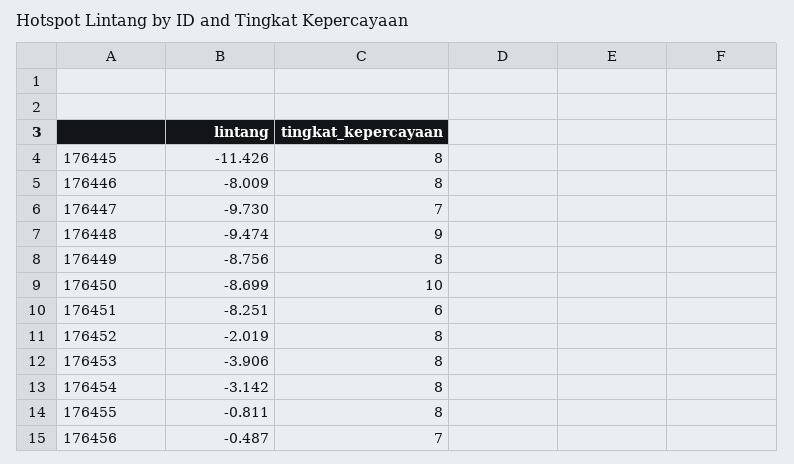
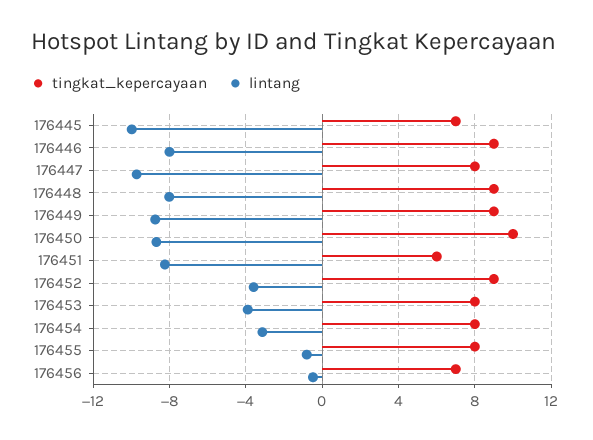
lintang, 176445: -11.426 -> -10
tingkat_kepercayaan, 176445: 8 -> 7
tingkat_kepercayaan, 176446: 8 -> 9
tingkat_kepercayaan, 176447: 7 -> 8
lintang, 176448: -9.474 -> -8
tingkat_kepercayaan, 176449: 8 -> 9
lintang, 176452: -2.019 -> -3.5
tingkat_kepercayaan, 176452: 8 -> 9

